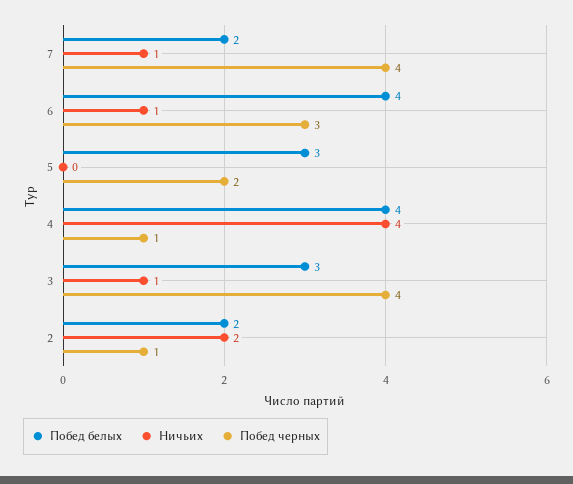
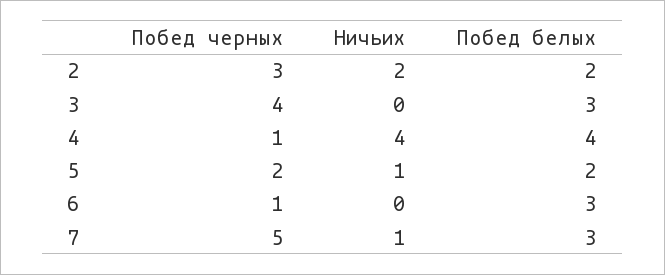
Побед белых, 7: 2 -> 3
Побед черных, 7: 4 -> 5
Побед белых, 6: 4 -> 3
Ничьих, 6: 1 -> 0
Побед черных, 6: 3 -> 1
Побед белых, 5: 3 -> 2
Ничьих, 5: 0 -> 1
Ничьих, 3: 1 -> 0
Побед черных, 2: 1 -> 3

